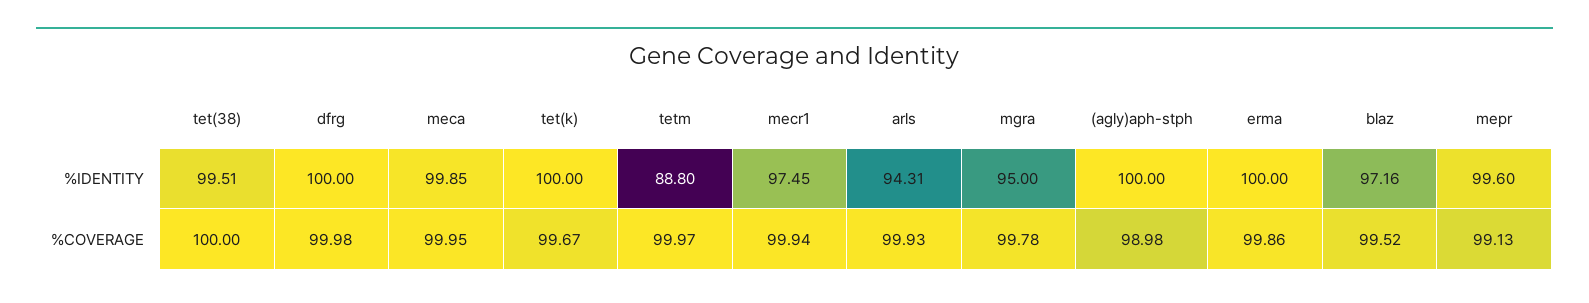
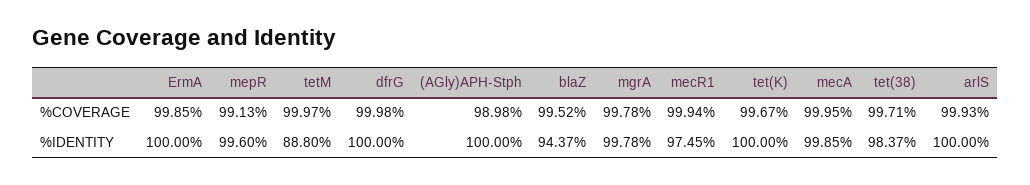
tet(38), %IDENTITY: 99.51 -> 98.37
arls, %IDENTITY: 94.31 -> 100
mgra, %IDENTITY: 95 -> 99.78
blaz, %IDENTITY: 97.16 -> 94.37
tet(38), %COVERAGE: 100 -> 99.71
erma, %COVERAGE: 99.86 -> 99.85

